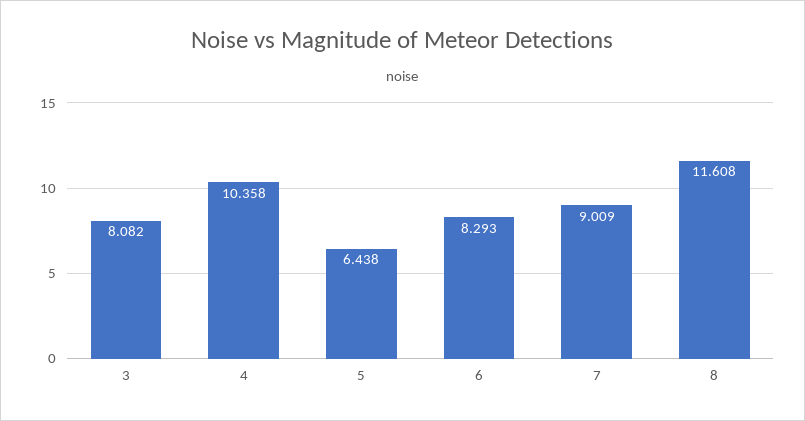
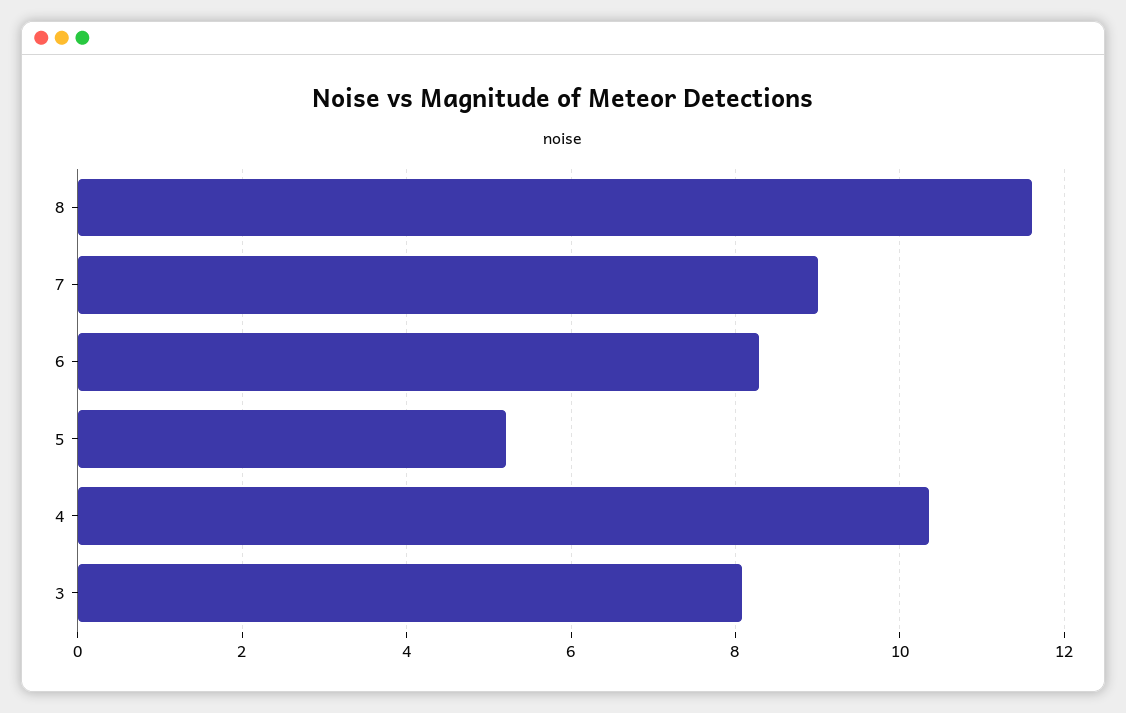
5: 6.438 -> 5.2

